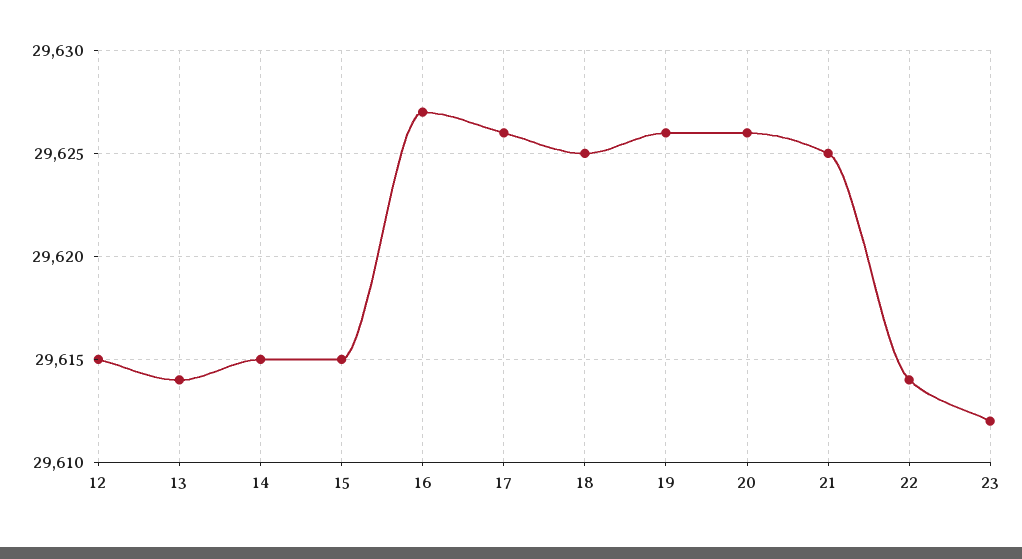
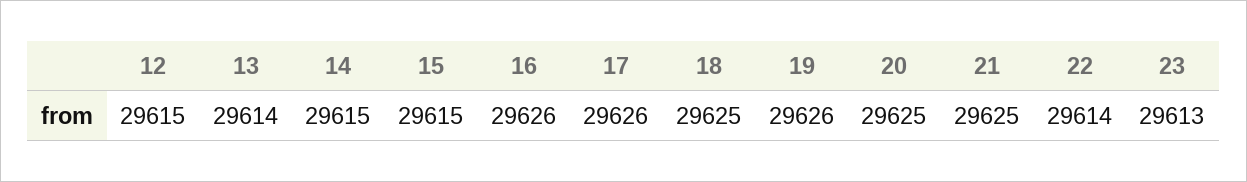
16: 29627 -> 29626
20: 29626 -> 29625
23: 29612 -> 29613

